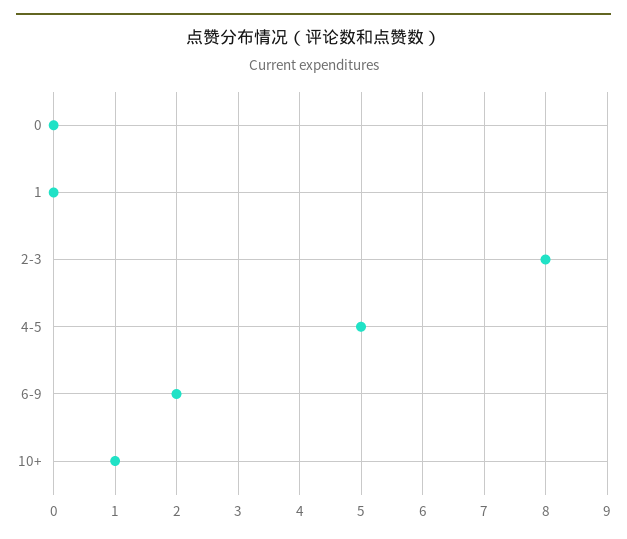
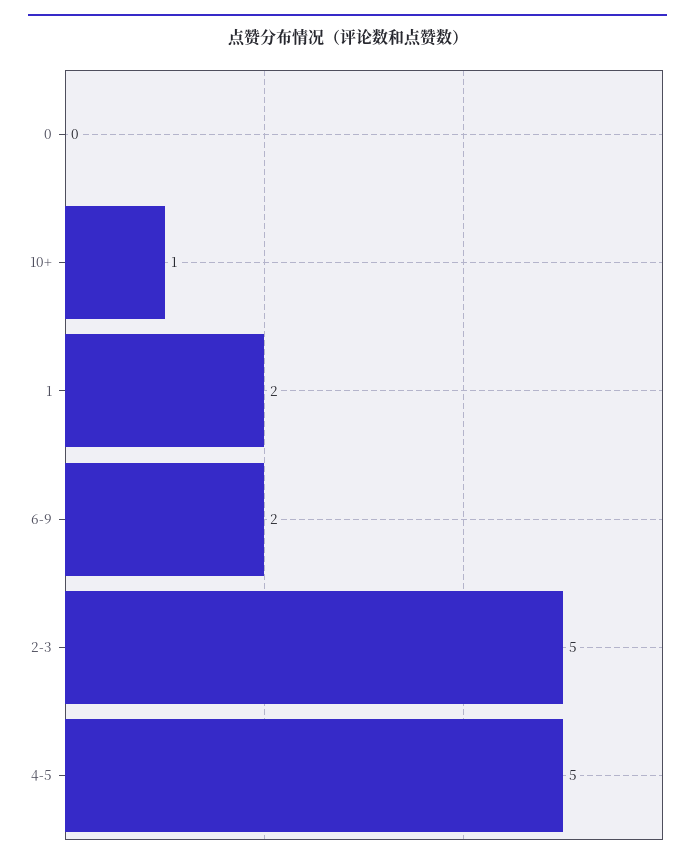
1: 0 -> 2
2-3: 8 -> 5

